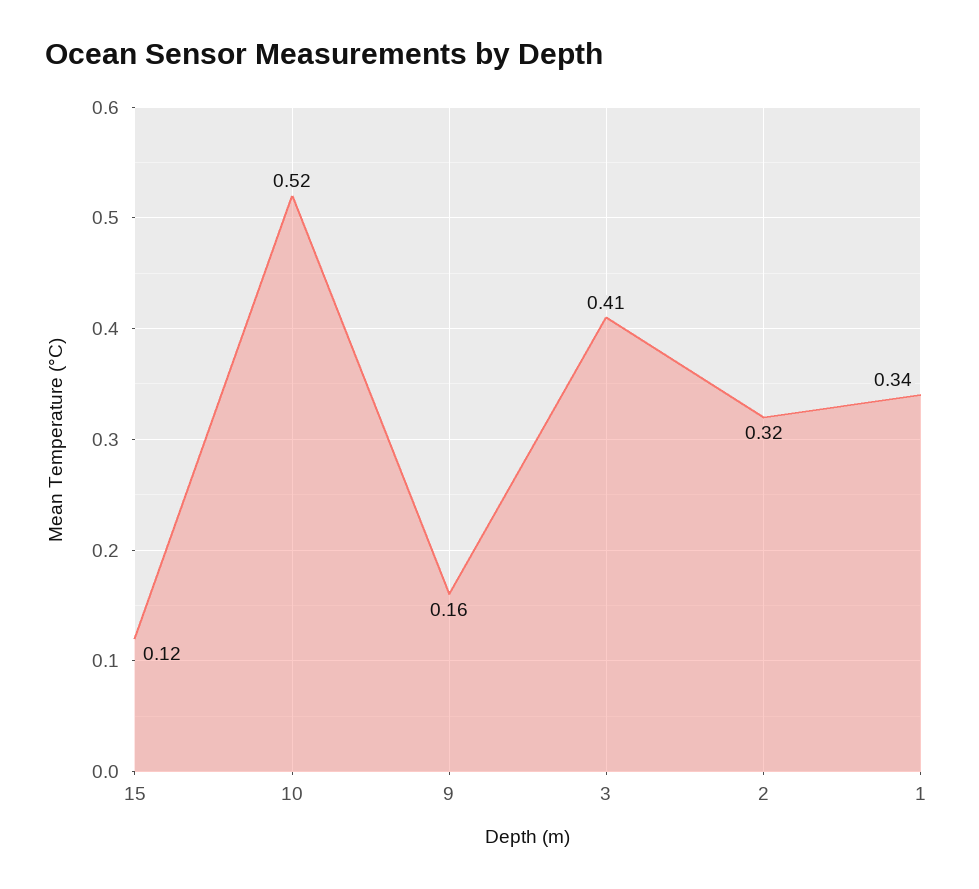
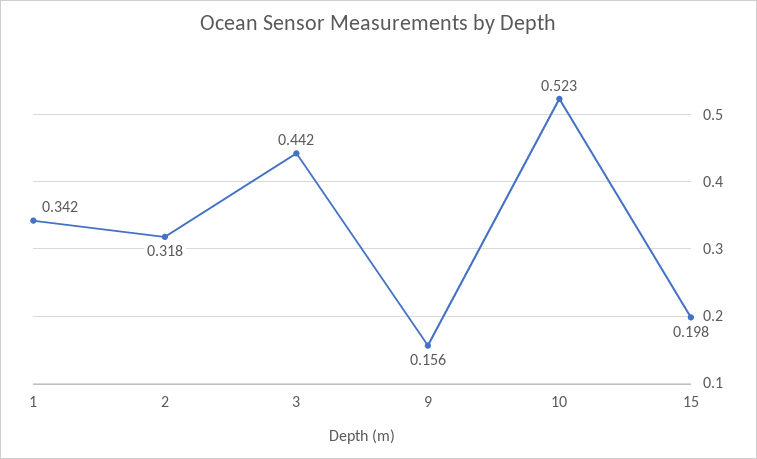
15: 0.12 -> 0.198
3: 0.41 -> 0.442

